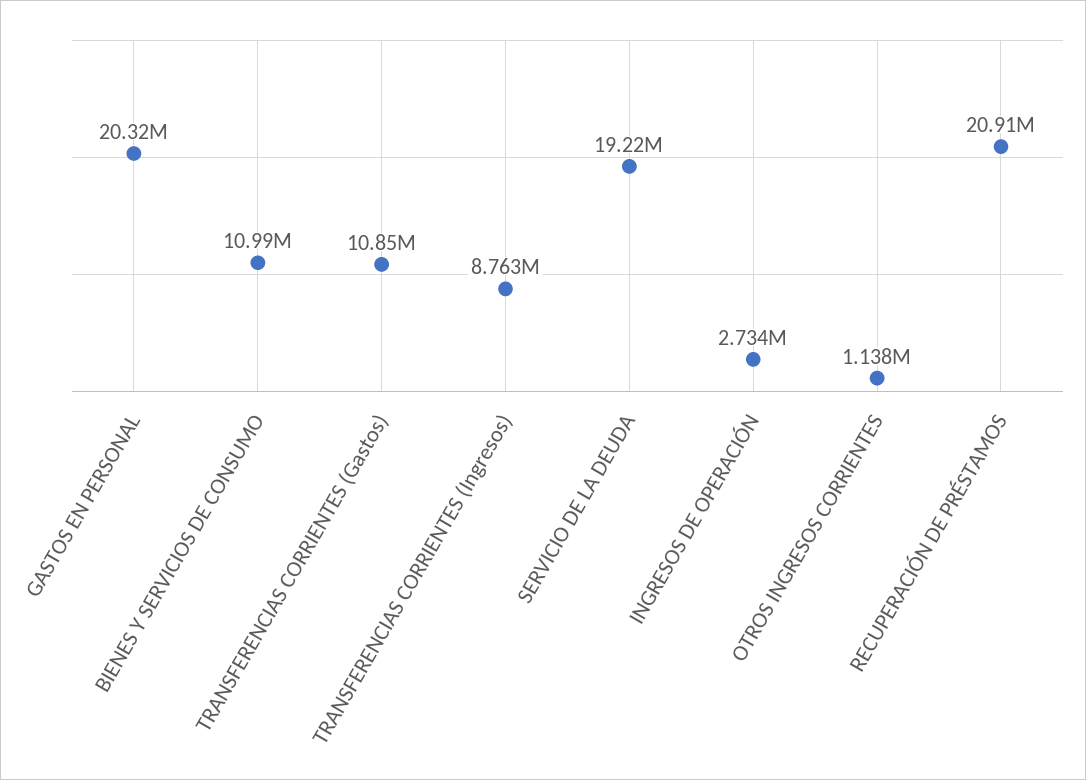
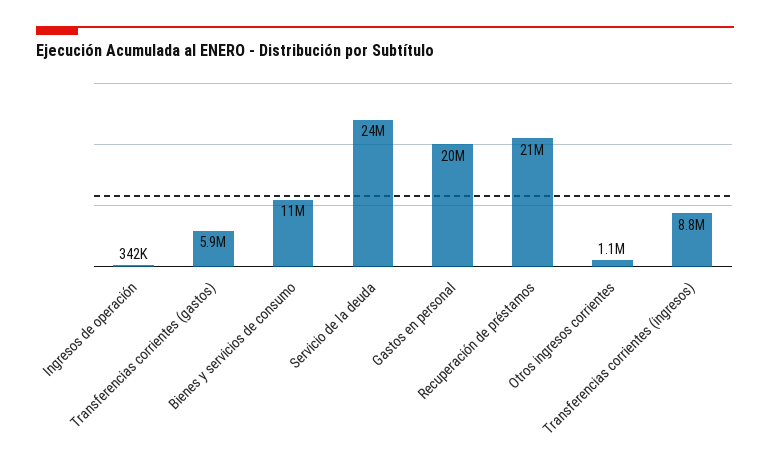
TRANSFERENCIAS CORRIENTES (Gastos): 10850000 -> 5900000
SERVICIO DE LA DEUDA: 19220000 -> 24000000
INGRESOS DE OPERACIÓN: 2734000 -> 342000

